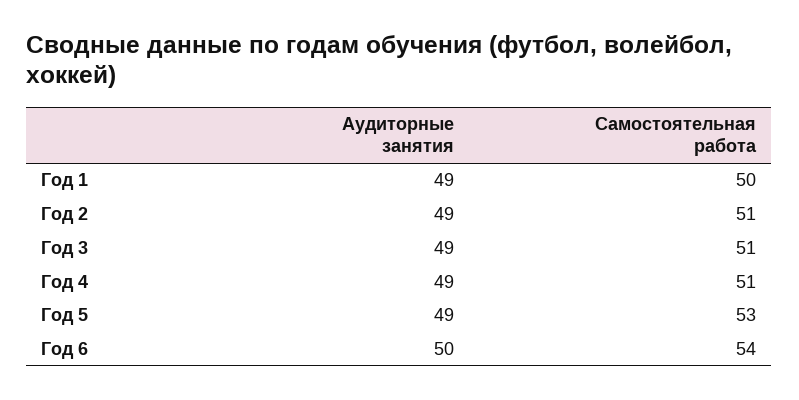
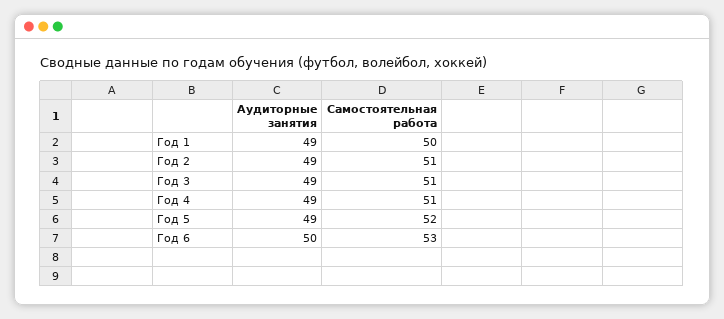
Самостоятельная работа, Год 5: 53 -> 52
Самостоятельная работа, Год 6: 54 -> 53

